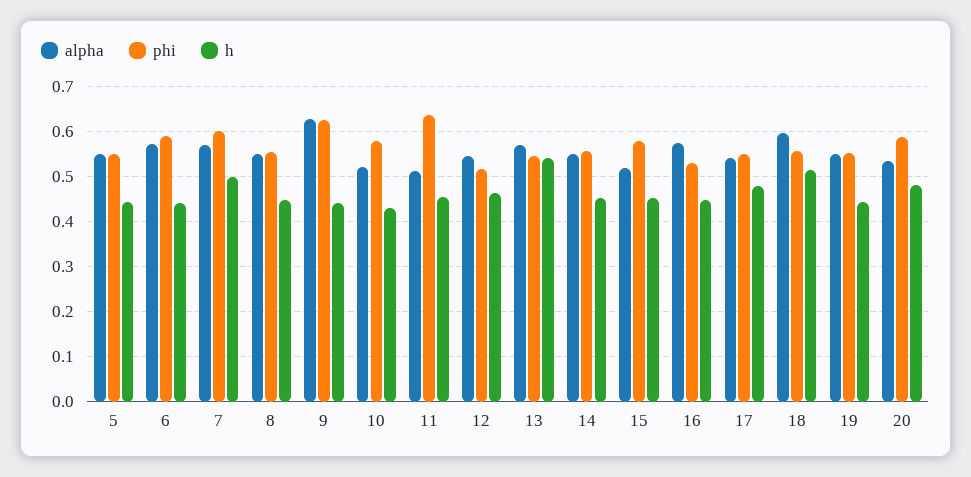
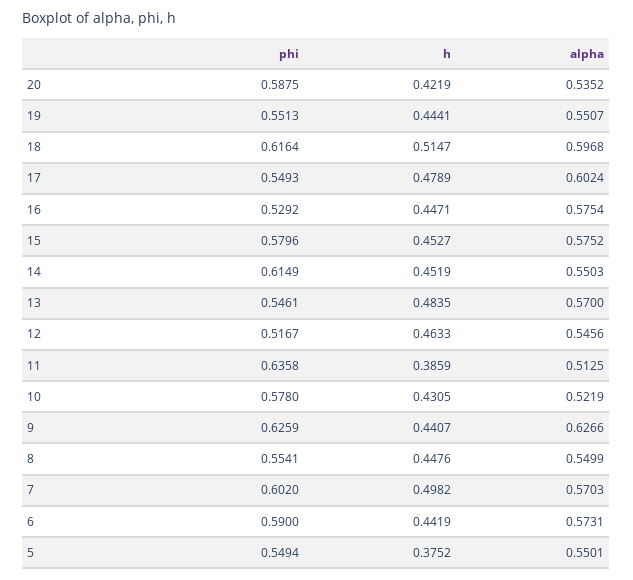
h, 5: 0.44 -> 0.3752
h, 11: 0.46 -> 0.3859
h, 13: 0.54 -> 0.4835
phi, 14: 0.56 -> 0.6149
alpha, 15: 0.52 -> 0.5752
alpha, 17: 0.54 -> 0.6024
phi, 18: 0.56 -> 0.6164
h, 20: 0.48 -> 0.4219

